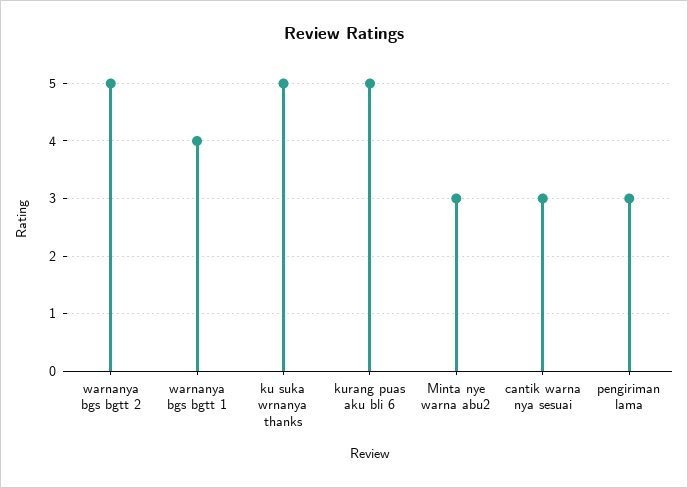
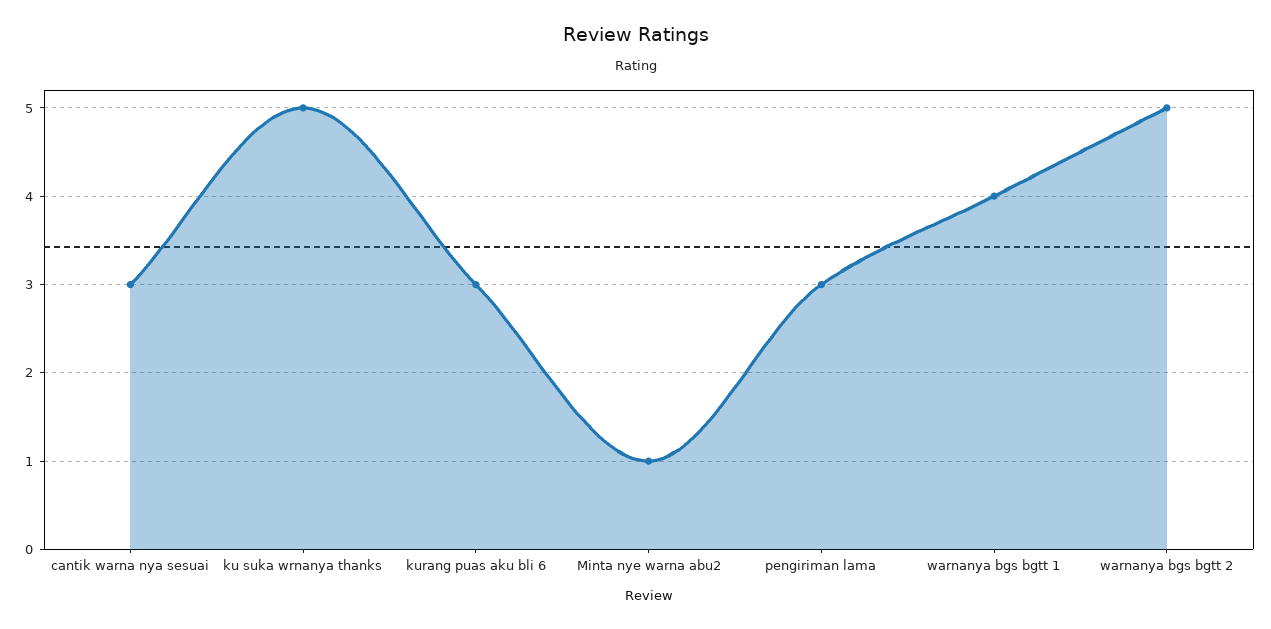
kurang puas aku bli 6: 5 -> 3
Minta nye warna abu2: 3 -> 1

